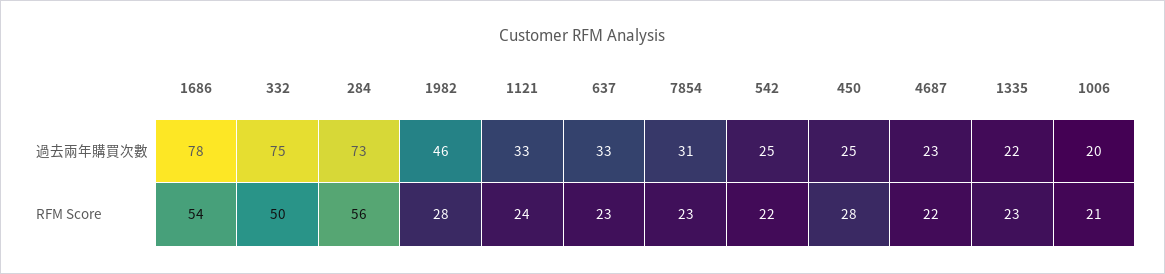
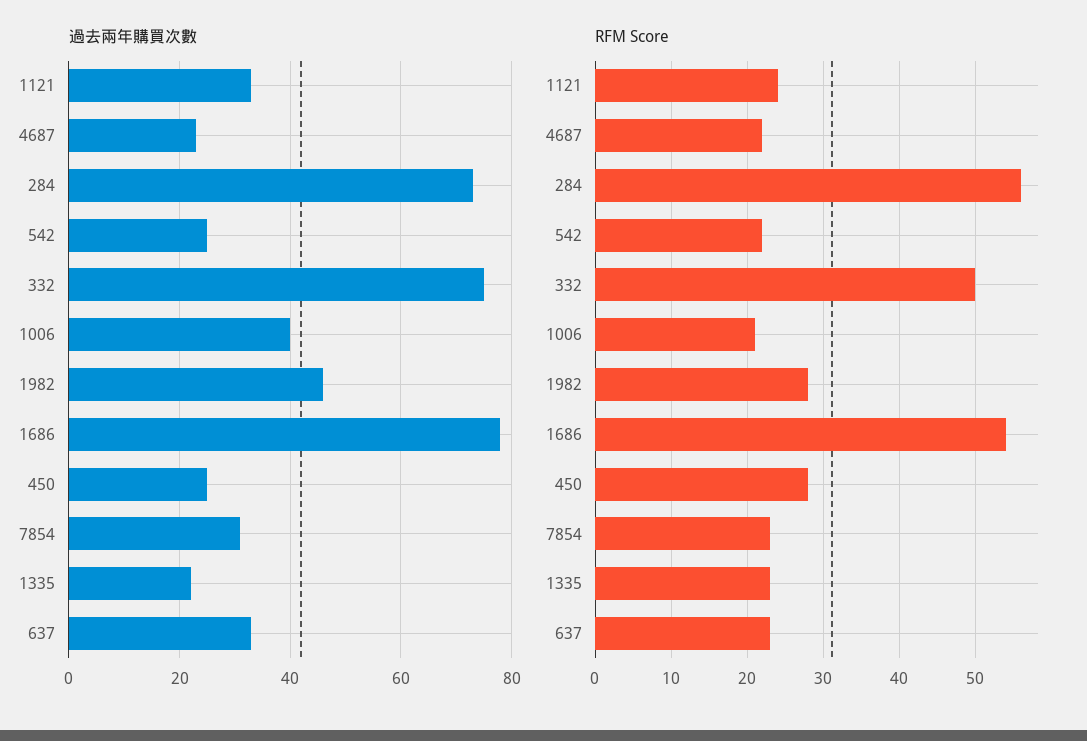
過去兩年購買次數, 1006: 20 -> 40

